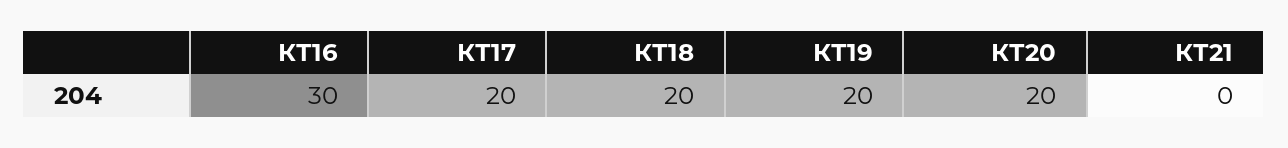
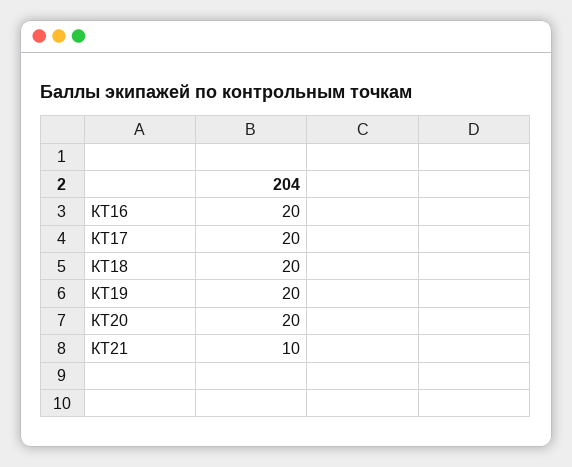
КТ16: 30 -> 20
КТ21: 0 -> 10

